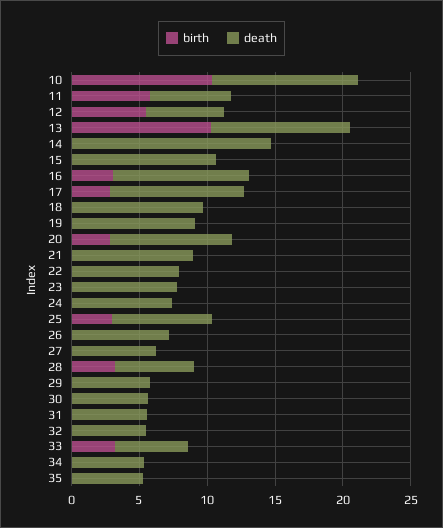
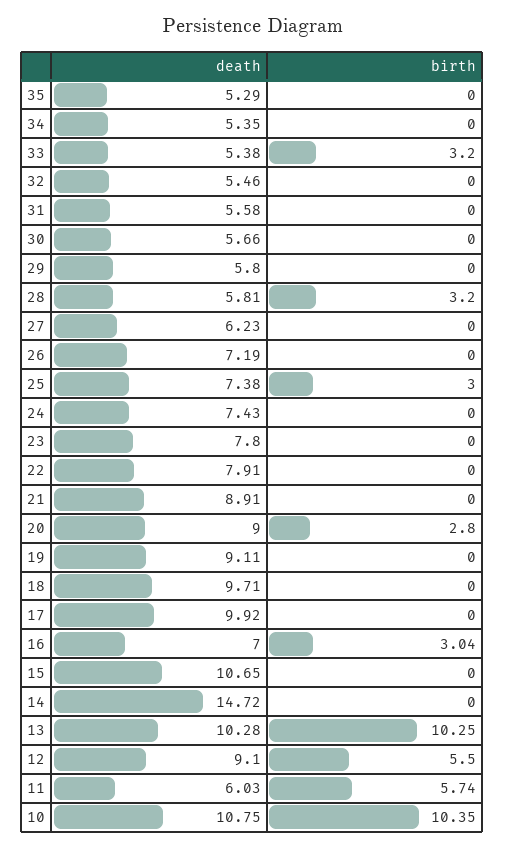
death, 12: 6 -> 9.1
death, 16: 10 -> 7
birth, 17: 3 -> 0

